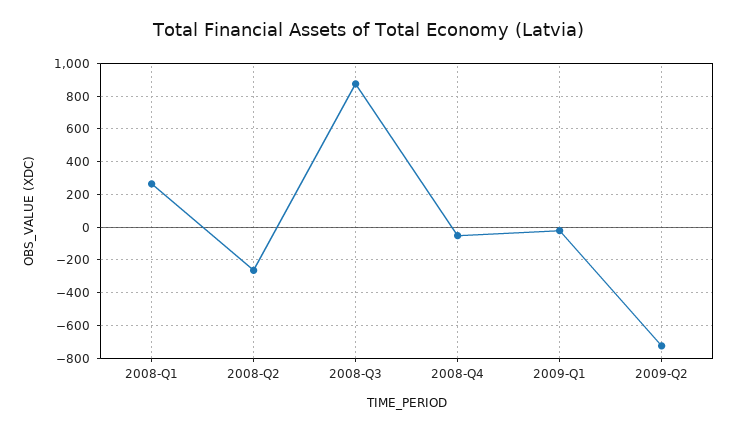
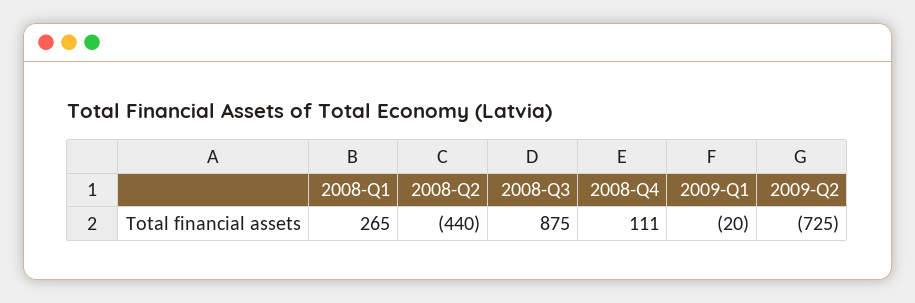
2008-Q2: -250 -> -440
2008-Q4: -50 -> 111

